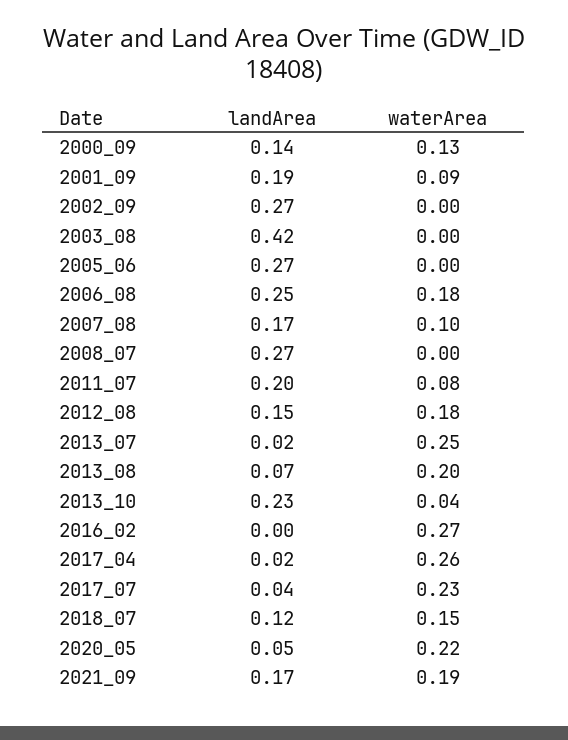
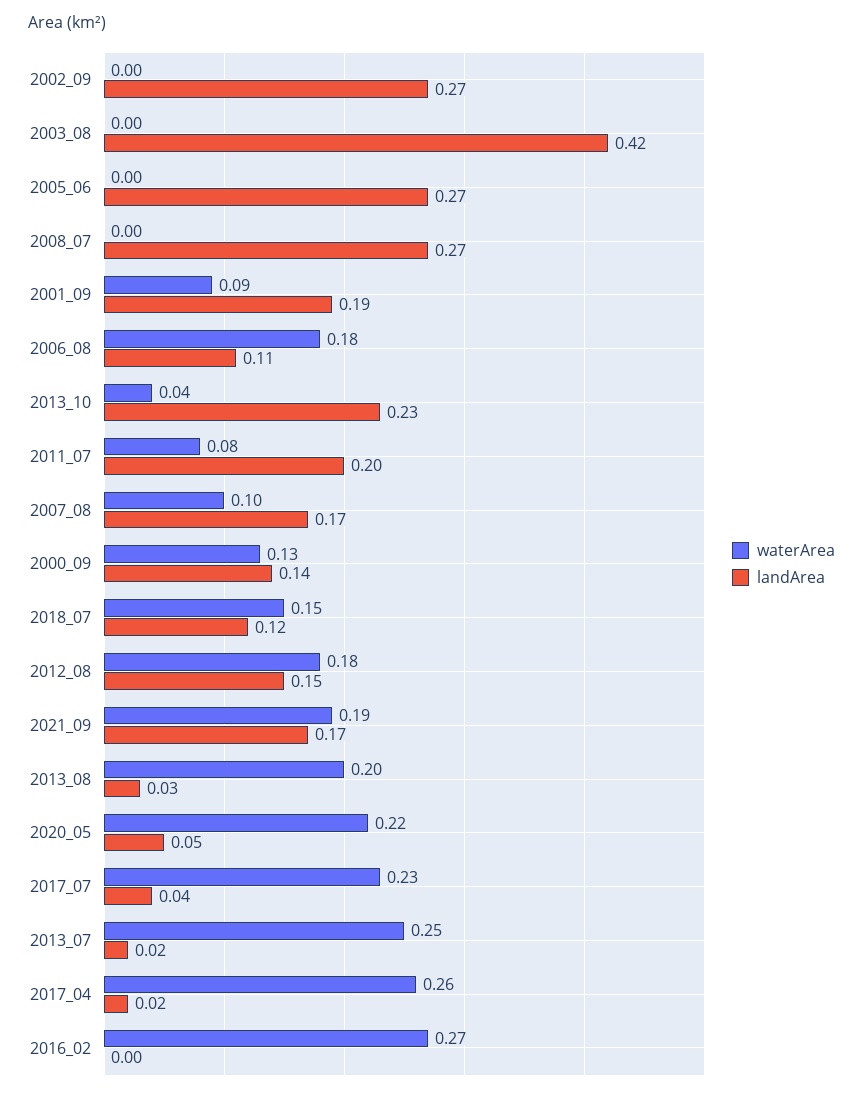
landArea, 2006_08: 0.25 -> 0.11
landArea, 2013_08: 0.07 -> 0.03

